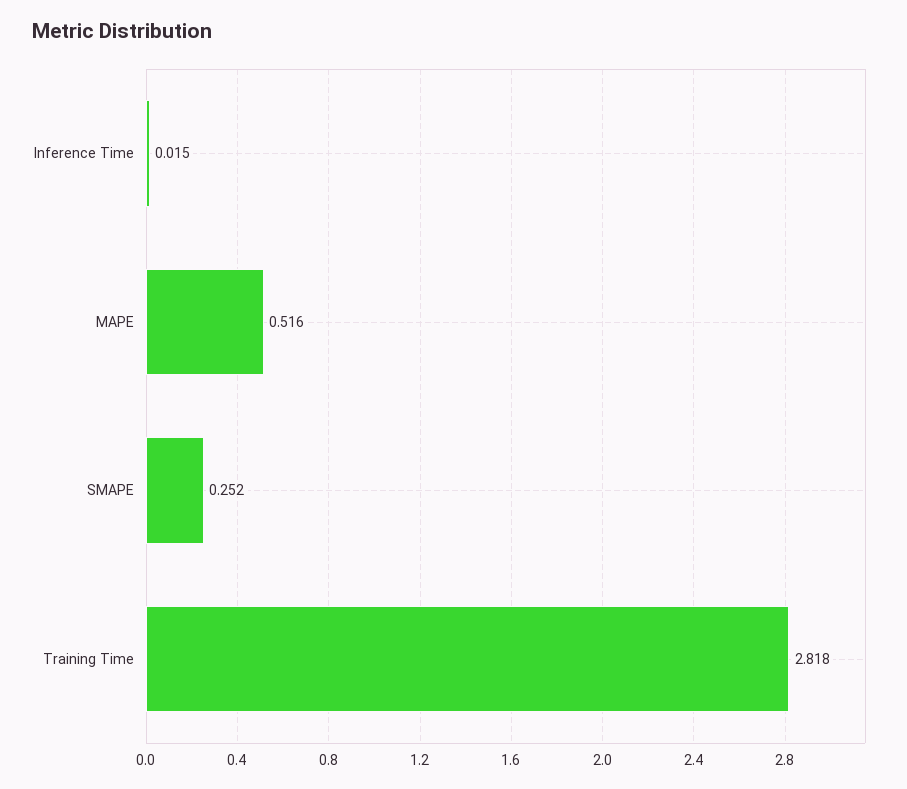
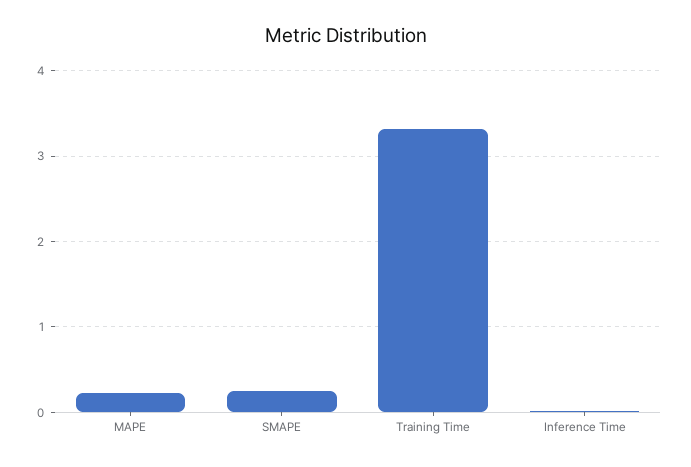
MAPE: 0.516 -> 0.2
Training Time: 2.818 -> 3.3

